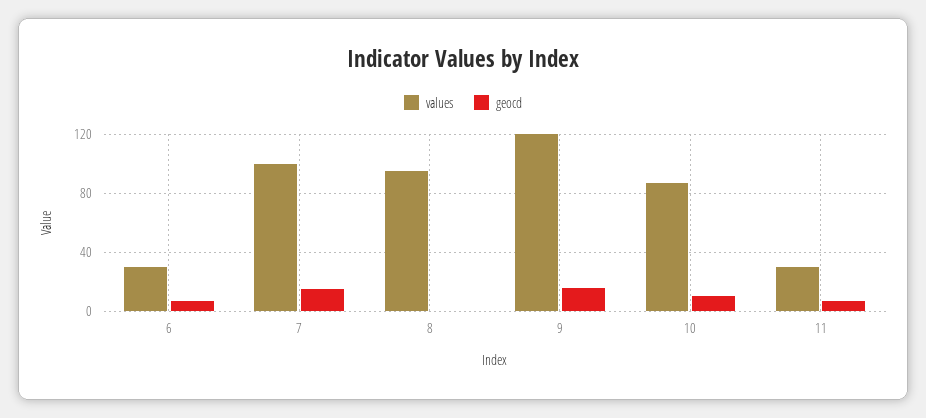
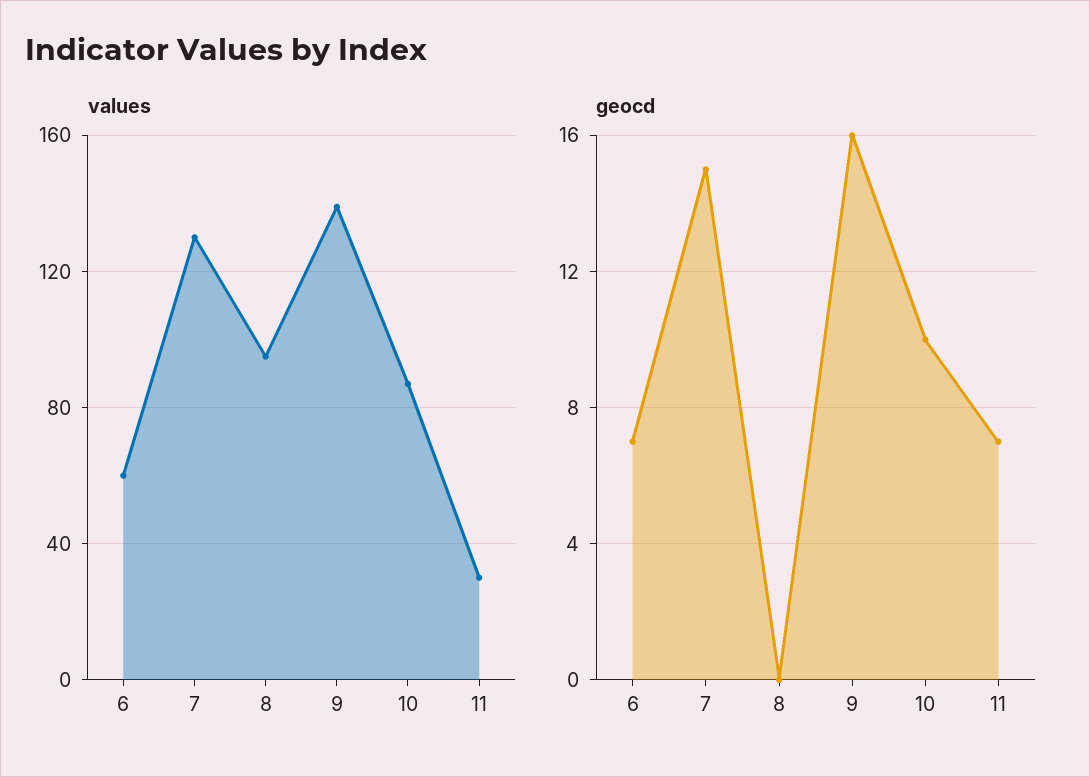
values, 6: 30 -> 60
values, 7: 100 -> 130
values, 9: 120 -> 140

